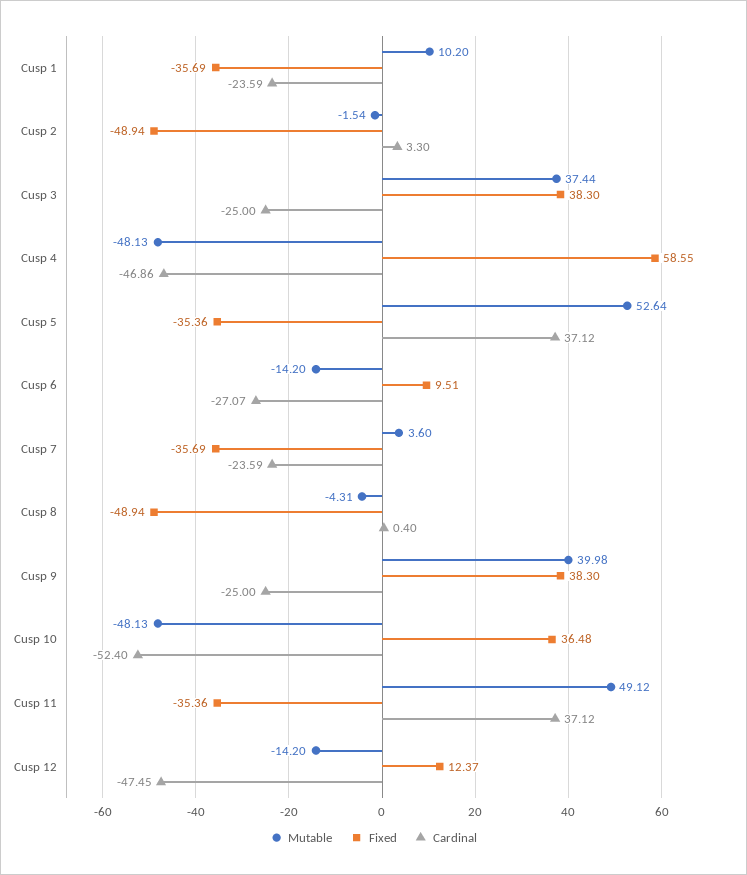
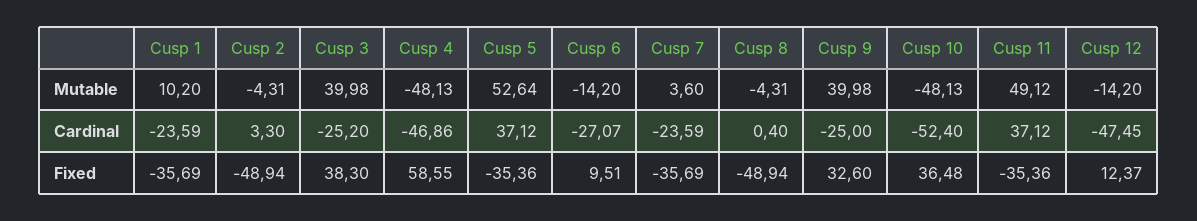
Mutable, Cusp 2: -1.54 -> -4.31
Mutable, Cusp 3: 37.44 -> 39.98
Cardinal, Cusp 3: -25 -> -25.2
Fixed, Cusp 9: 38.3 -> 32.6

